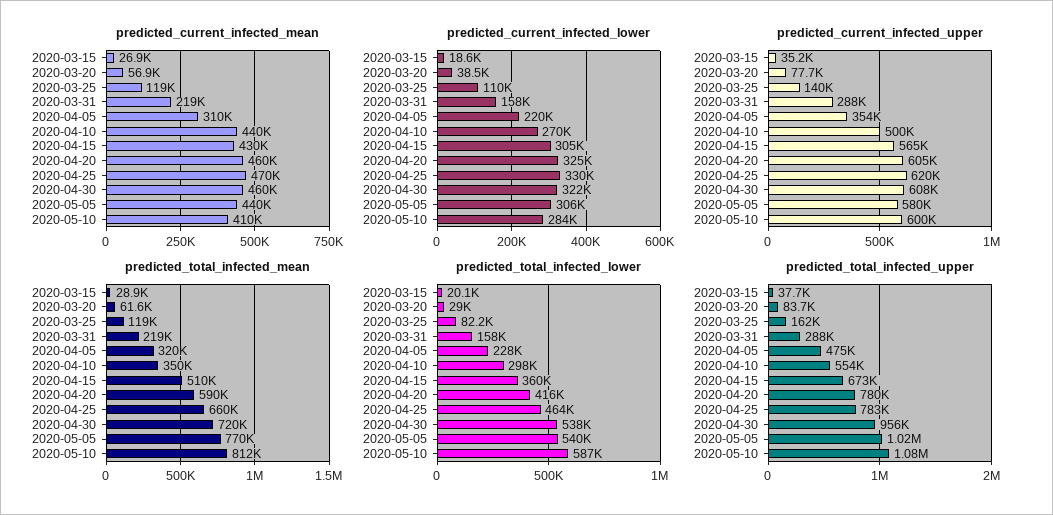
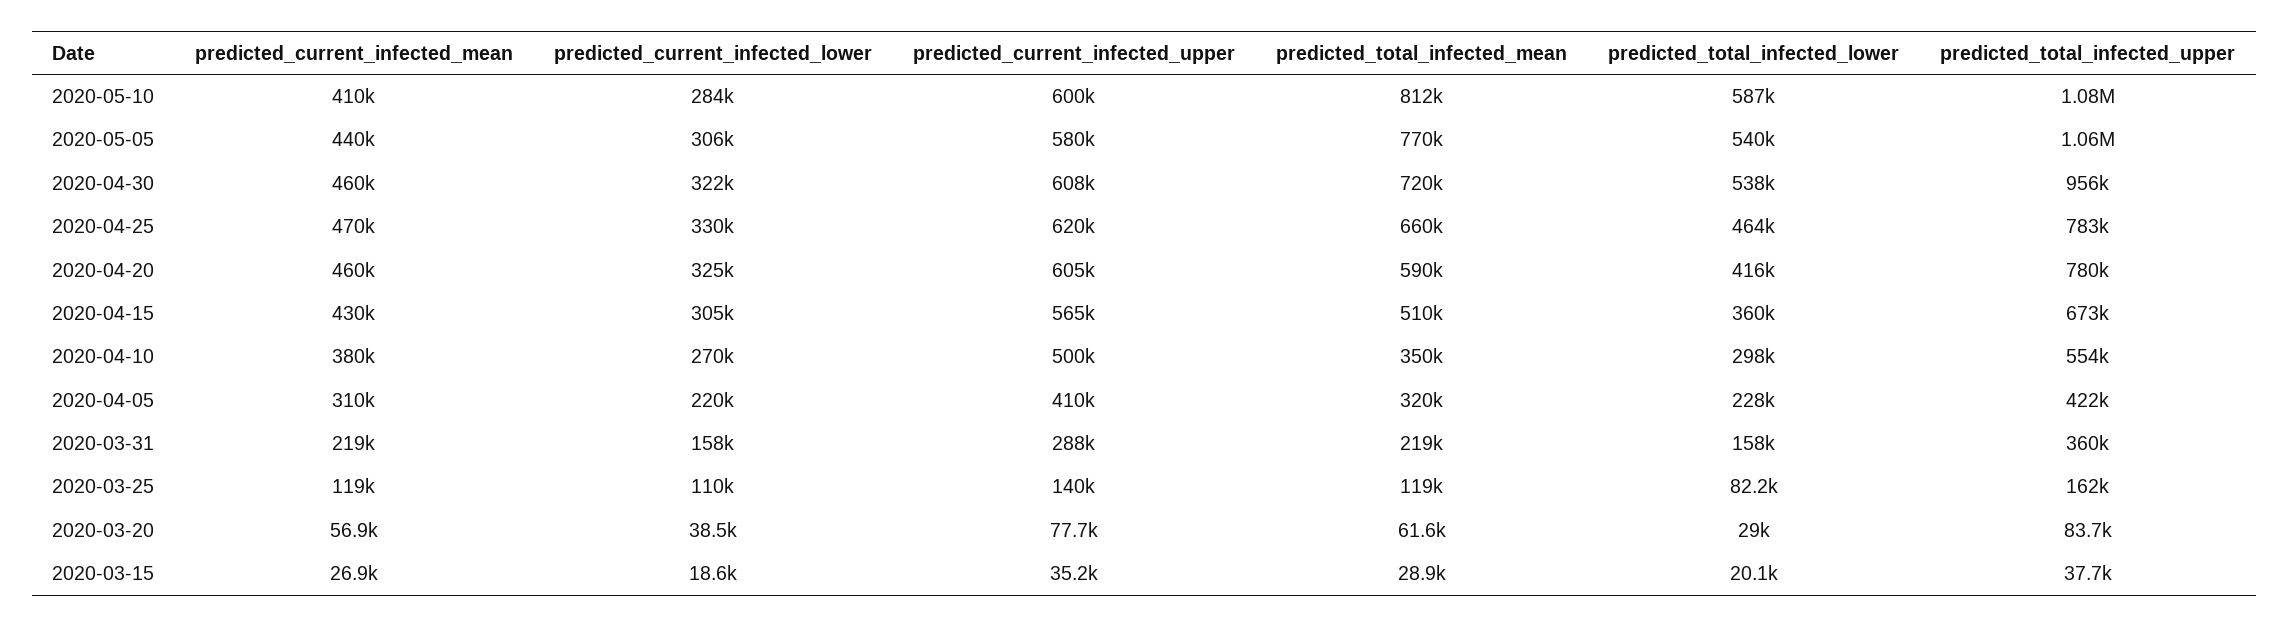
predicted_current_infected_mean, 2020-04-10: 440000 -> 380000
predicted_current_infected_upper, 2020-04-05: 354000 -> 410000
predicted_total_infected_upper, 2020-03-31: 288000 -> 360000
predicted_total_infected_upper, 2020-04-05: 475000 -> 422000
predicted_total_infected_upper, 2020-05-05: 1020000 -> 1060000

